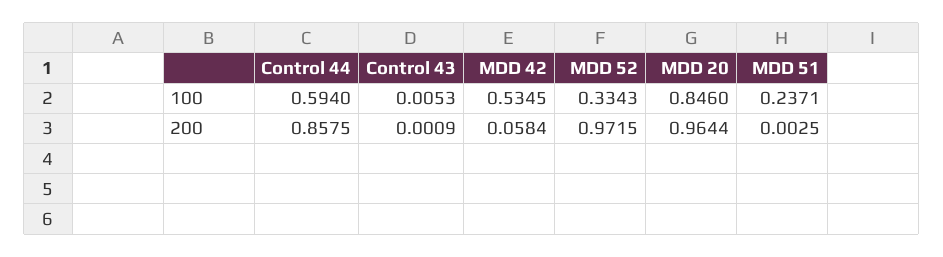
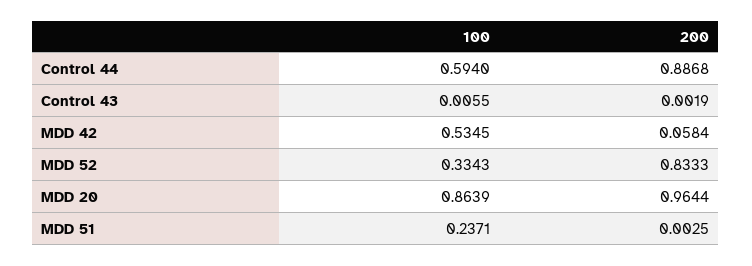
Control 43, 100: 0.0053 -> 0.0055
MDD 20, 100: 0.846 -> 0.8639
Control 44, 200: 0.8575 -> 0.8868
Control 43, 200: 0.0009 -> 0.0019
MDD 52, 200: 0.9715 -> 0.8333

